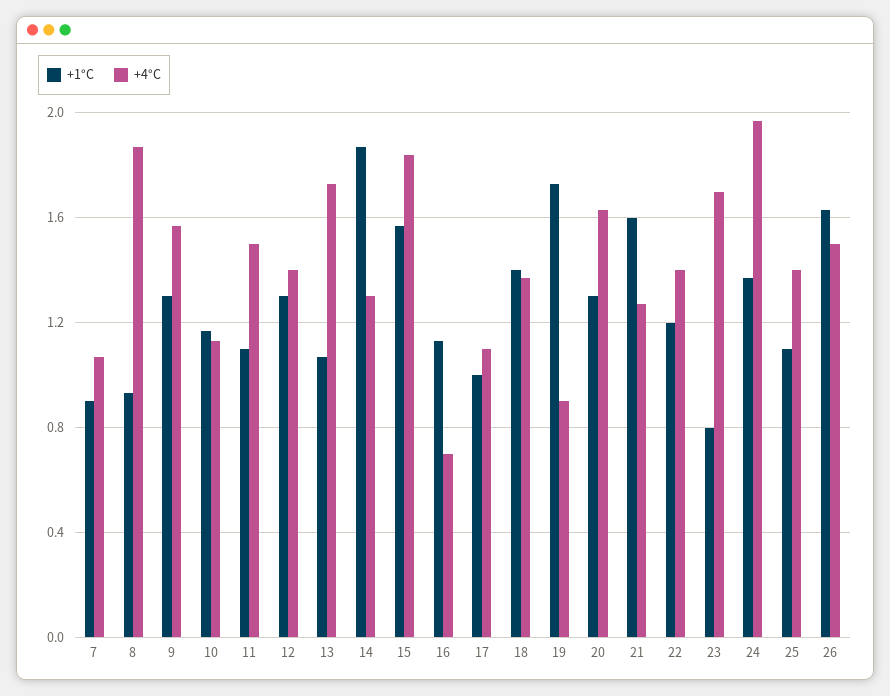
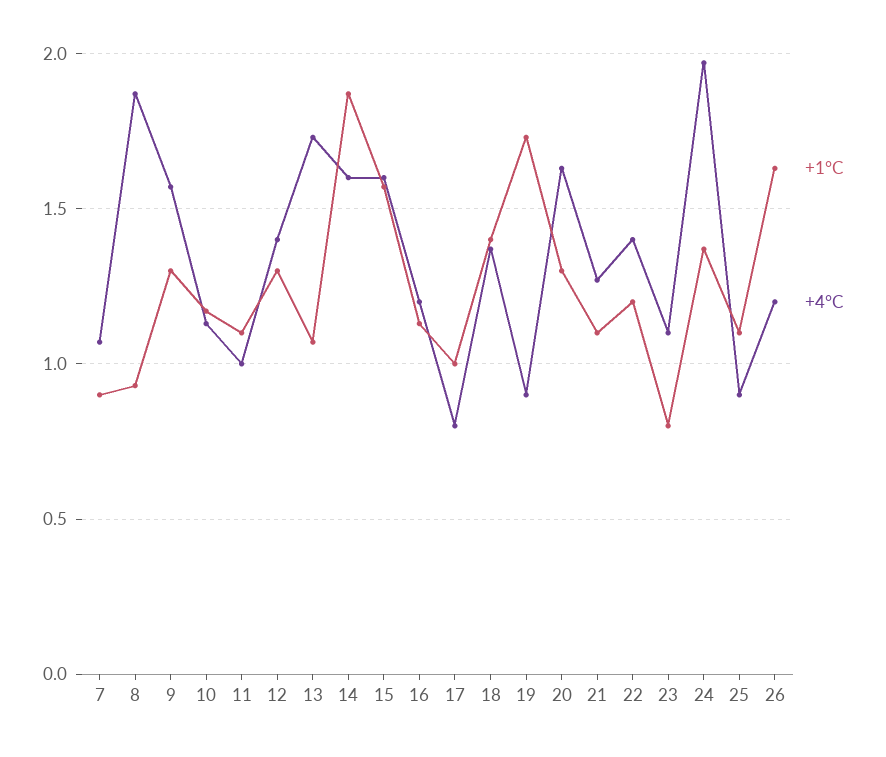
+4°C, 11: 1.5 -> 1
+4°C, 14: 1.3 -> 1.6
+4°C, 15: 1.85 -> 1.6
+4°C, 16: 0.7 -> 1.2
+4°C, 17: 1.1 -> 0.8
+1°C, 21: 1.6 -> 1.1
+4°C, 23: 1.7 -> 1.1
+4°C, 25: 1.4 -> 0.9
+4°C, 26: 1.5 -> 1.2

